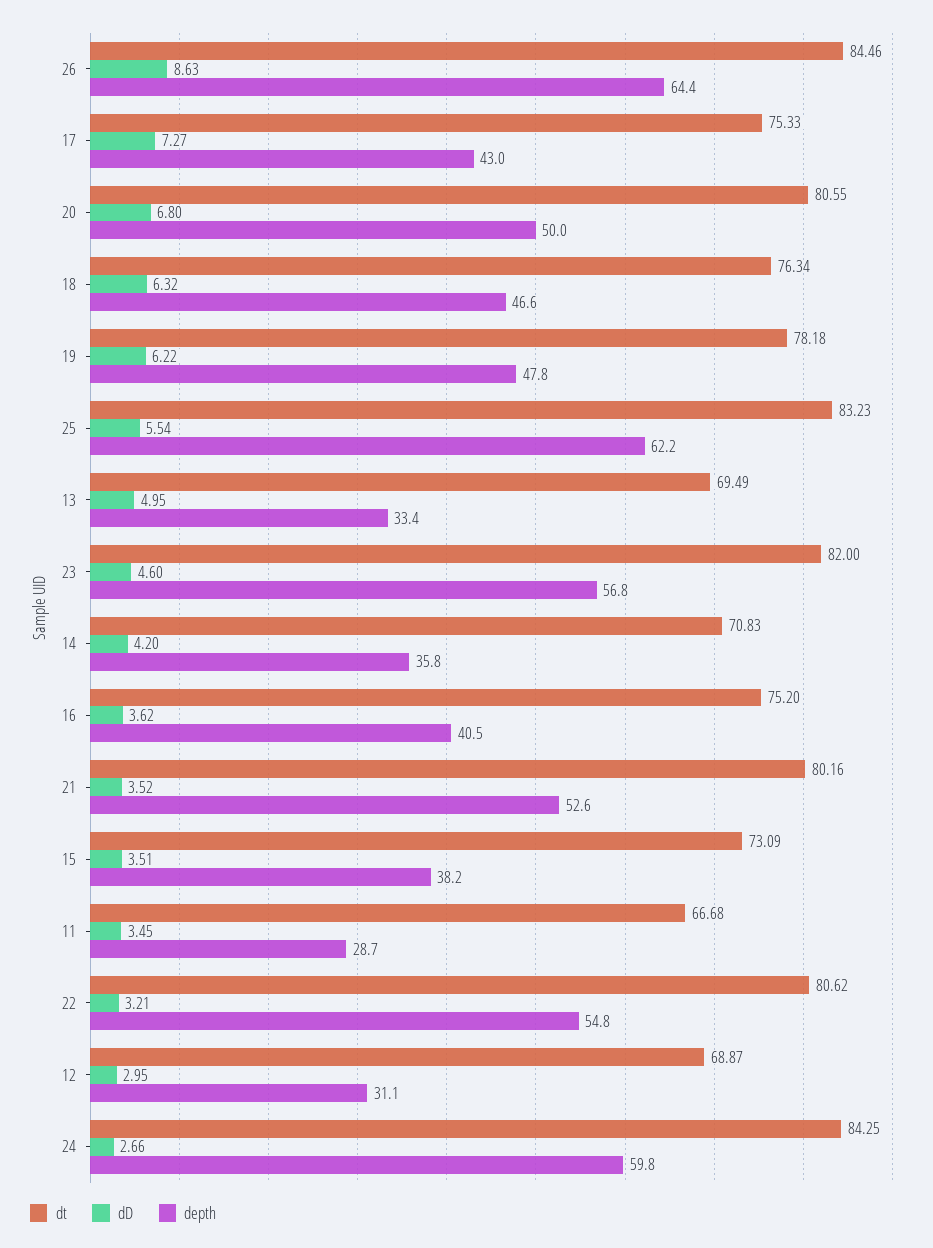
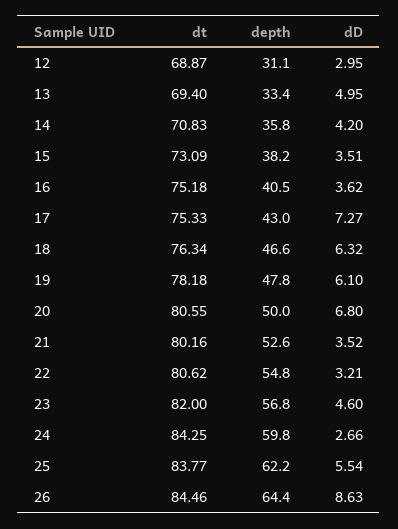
dD, 19: 6.22 -> 6.1
dt, 25: 83.23 -> 83.77
dt, 13: 69.49 -> 69.4
dt, 16: 75.2 -> 75.18
dt, 11: 66.68 -> none
dD, 11: 3.45 -> none
depth, 11: 28.7 -> none

